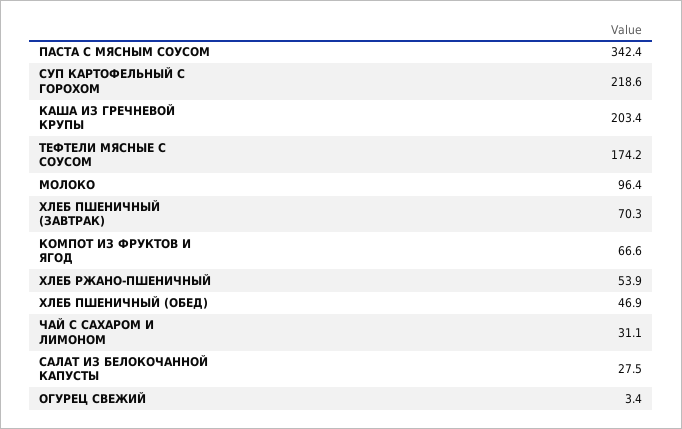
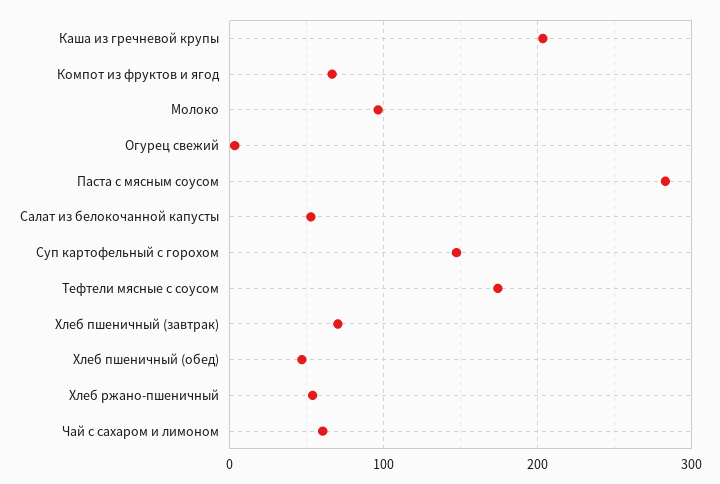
ПАСТА С МЯСНЫМ СОУСОМ: 342.4 -> 280
СУП КАРТОФЕЛЬНЫЙ С ГОРОХОМ: 218.6 -> 150
ЧАЙ С САХАРОМ И ЛИМОНОМ: 31.1 -> 60
САЛАТ ИЗ БЕЛОКОЧАННОЙ КАПУСТЫ: 27.5 -> 50

